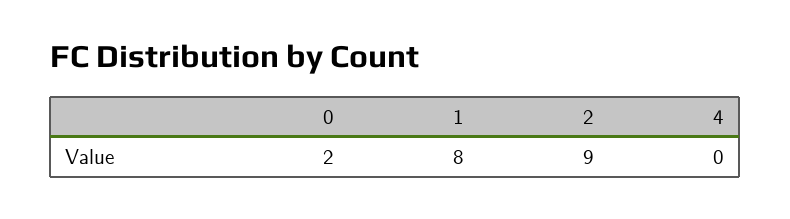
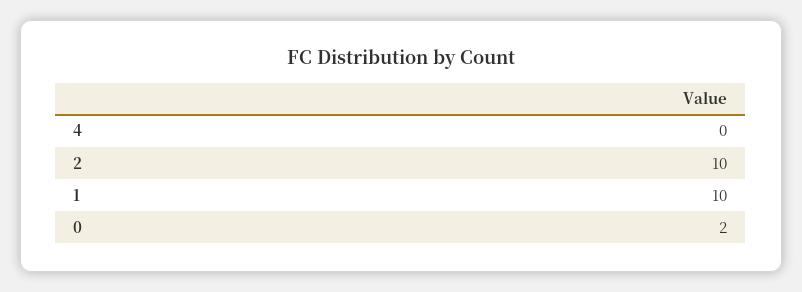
1: 8 -> 10
2: 9 -> 10

